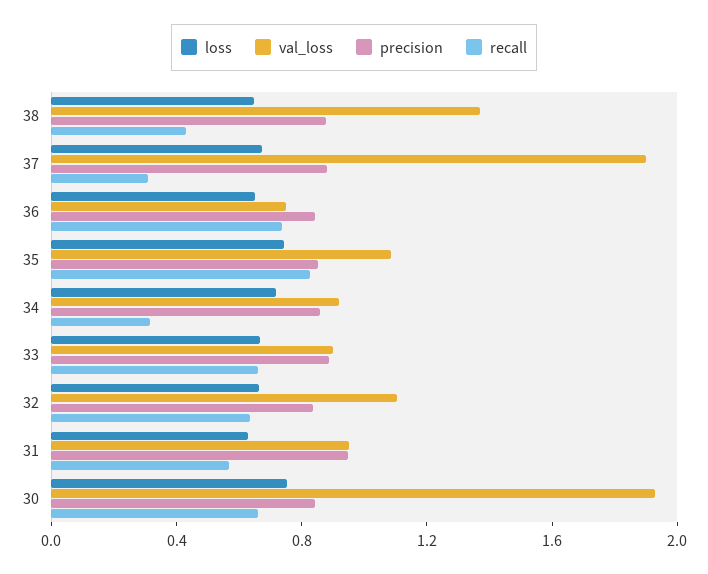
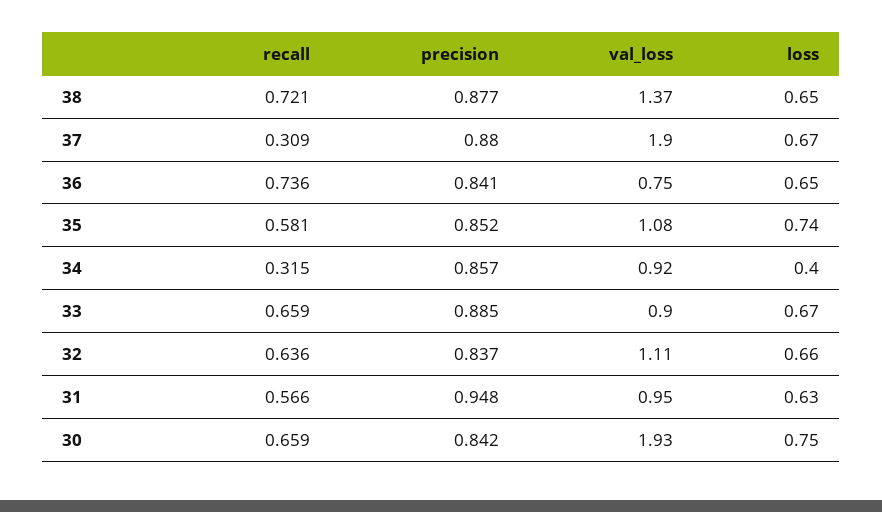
recall, 38: 0.4 -> 0.721
recall, 35: 0.8 -> 0.581
loss, 34: 0.7 -> 0.4

